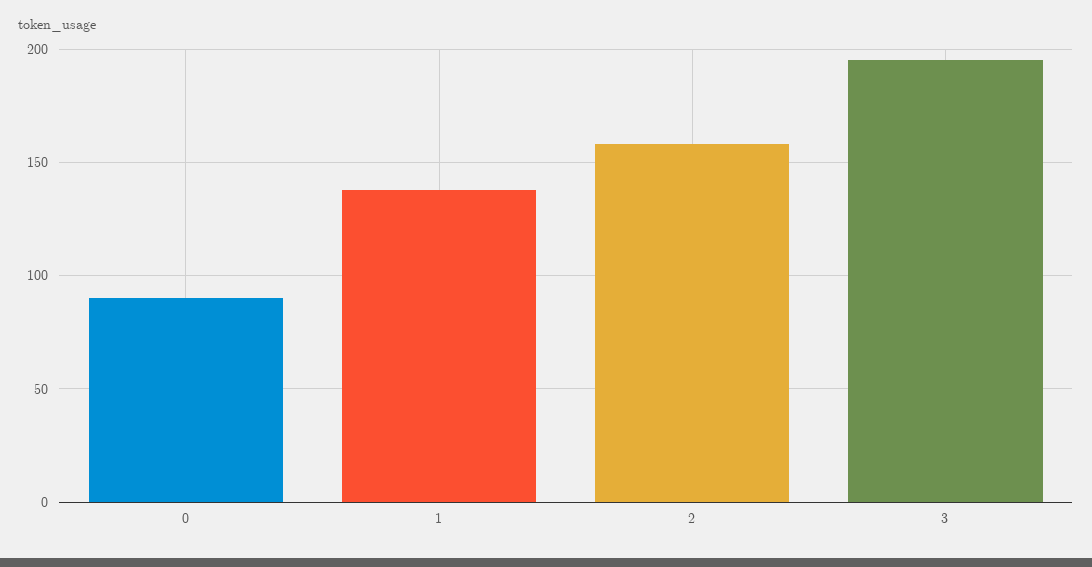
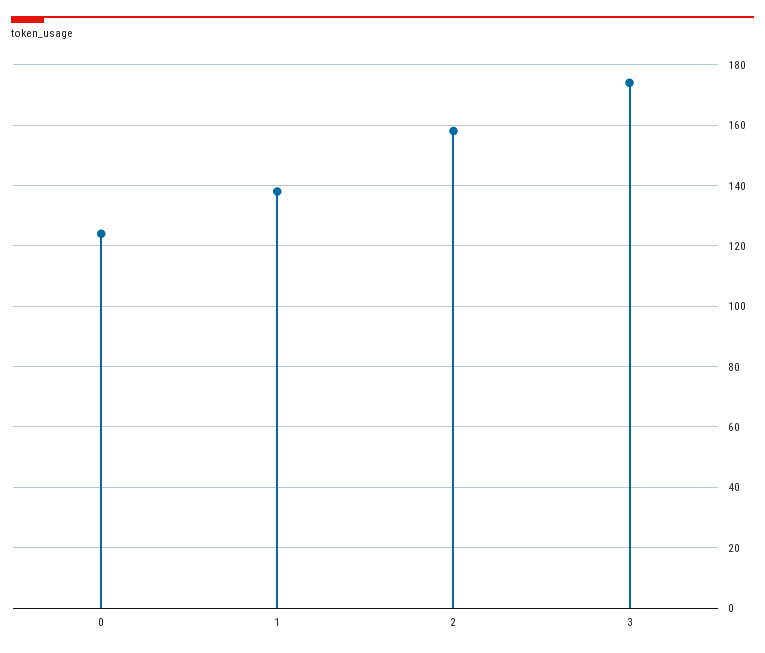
0: 90 -> 125
3: 195 -> 175

